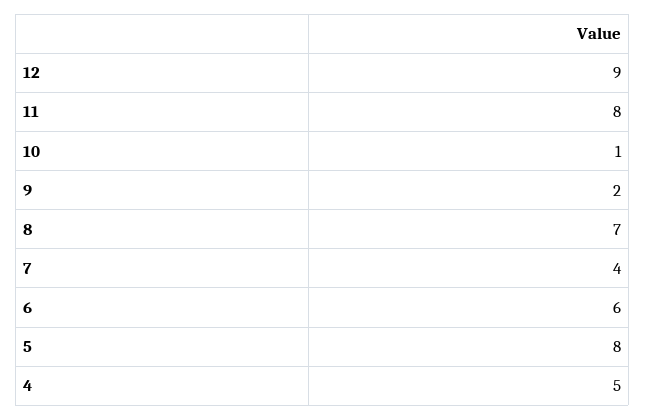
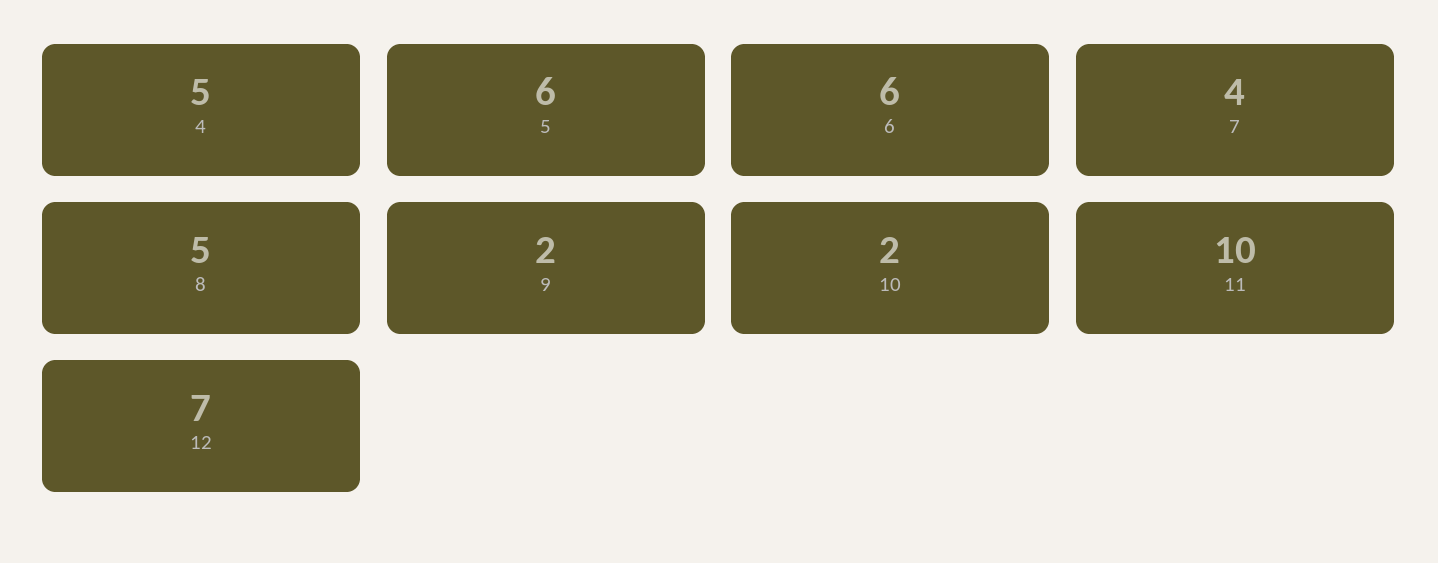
12: 9 -> 7
11: 8 -> 10
10: 1 -> 2
8: 7 -> 5
5: 8 -> 6

